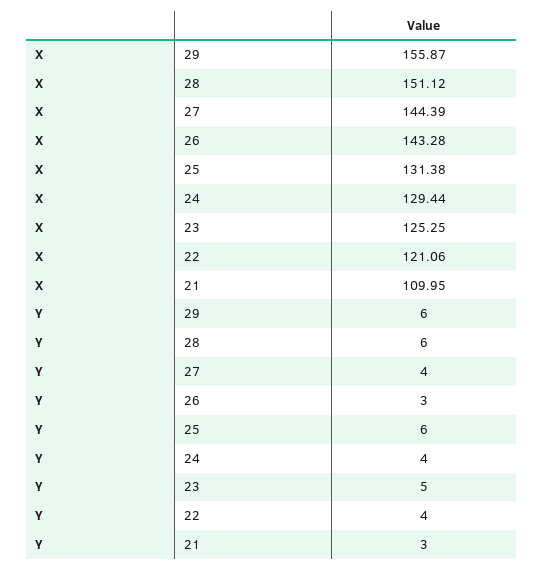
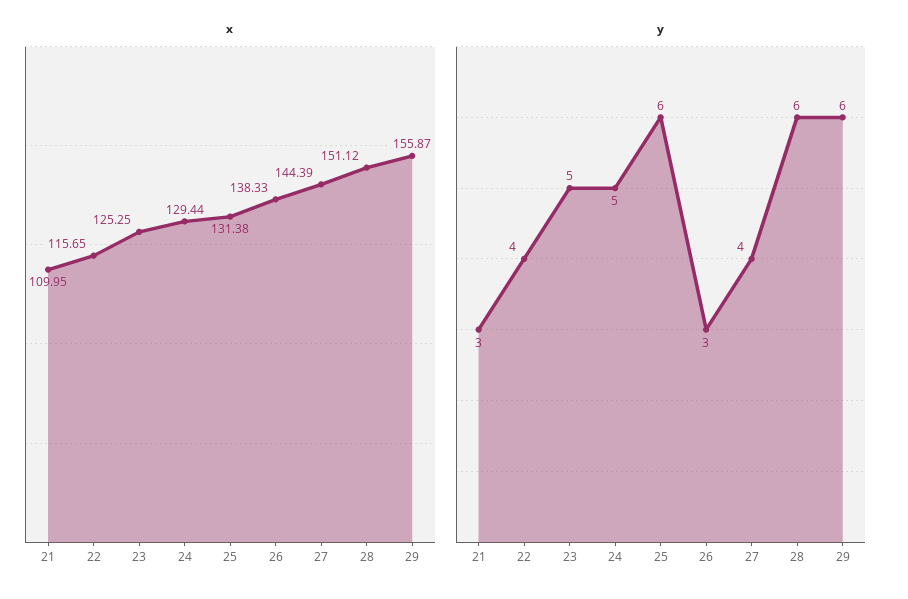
X, 26: 143.28 -> 138.33
X, 22: 121.06 -> 115.65
Y, 24: 4 -> 5

